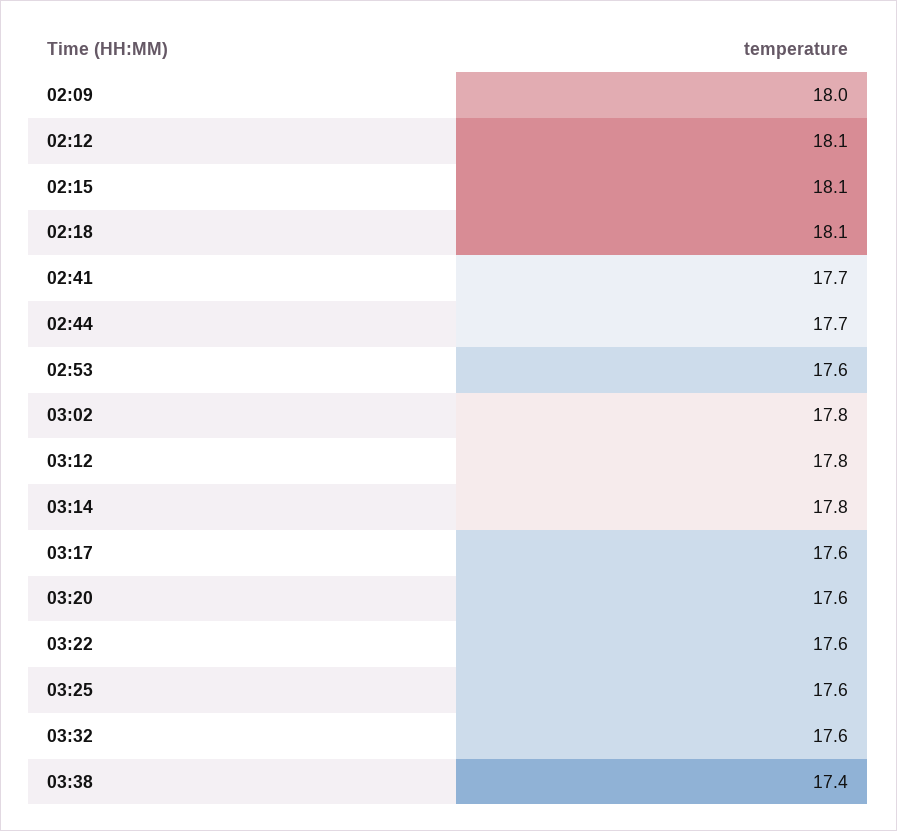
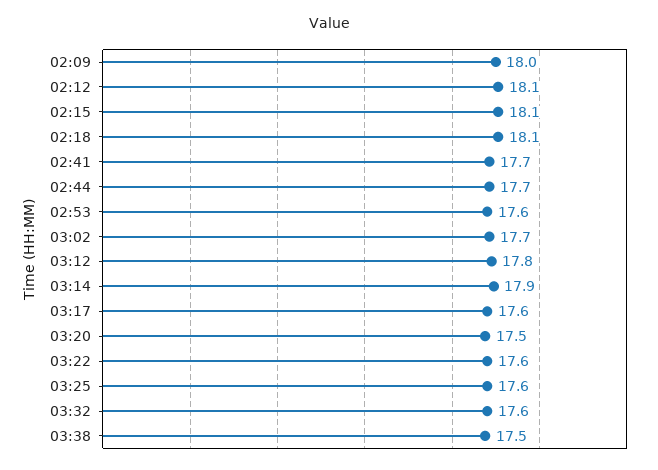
03:02: 17.8 -> 17.7
03:14: 17.8 -> 17.9
03:20: 17.6 -> 17.5
03:38: 17.4 -> 17.5

